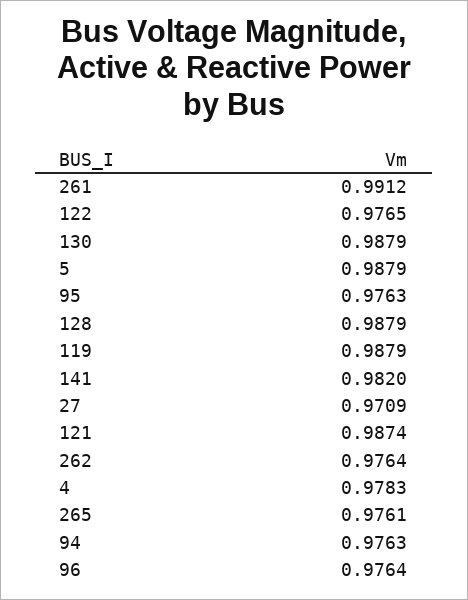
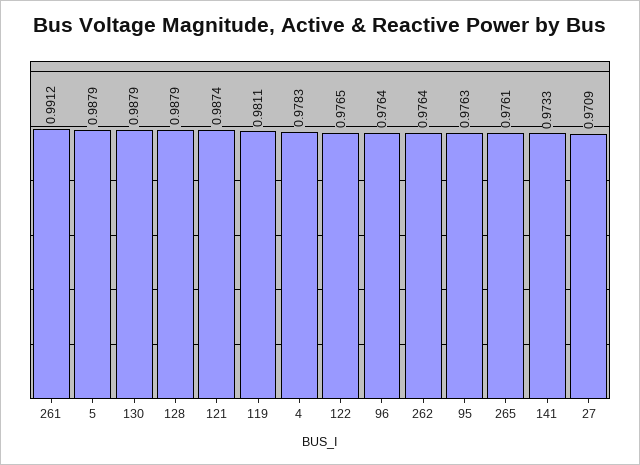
119: 0.9879 -> 0.9811
141: 0.982 -> 0.9733
94: 0.9763 -> none

